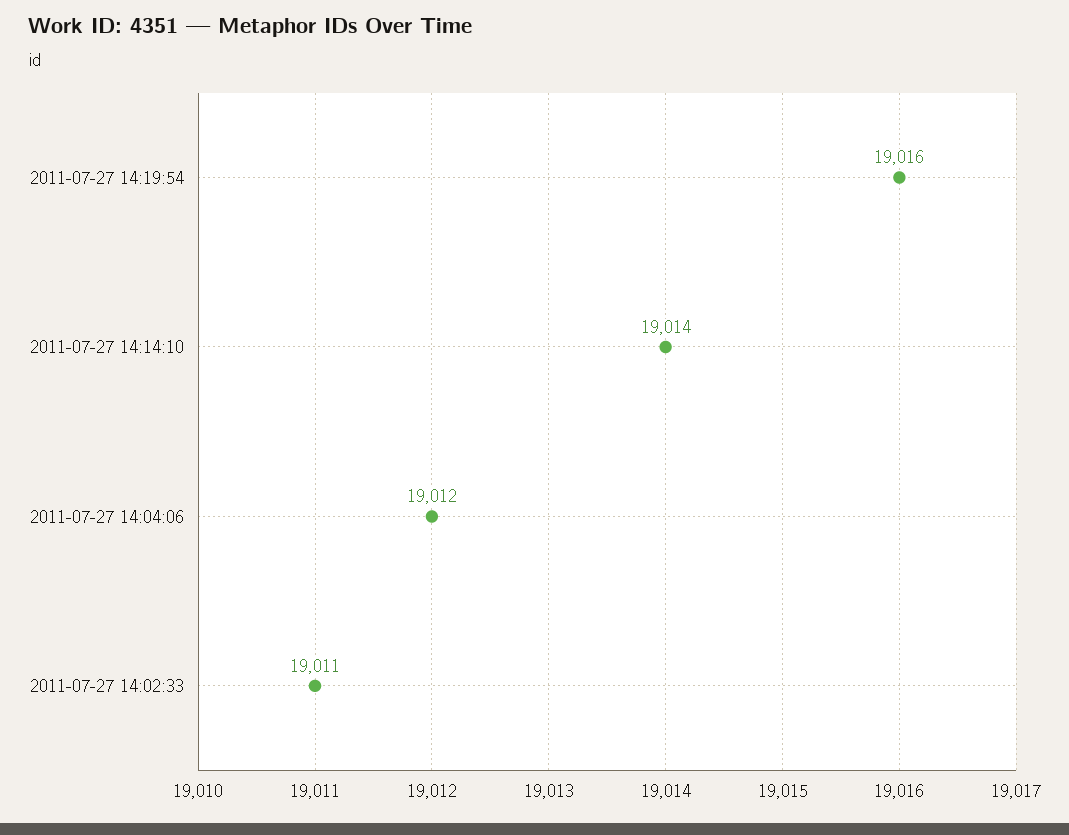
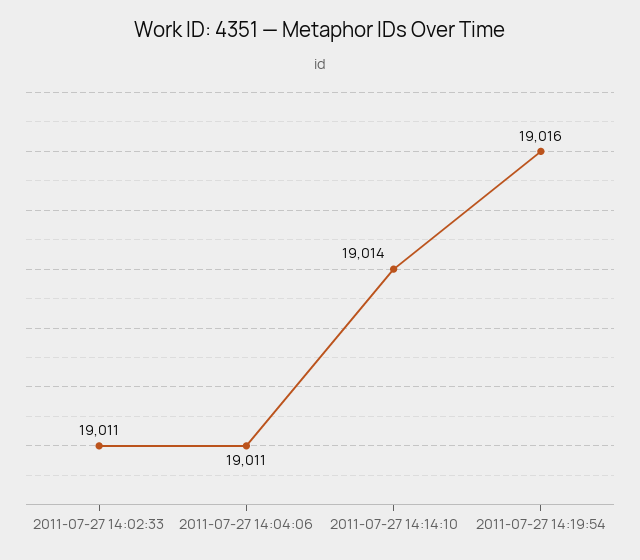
2011-07-27 14:04:06: 19012 -> 19011

